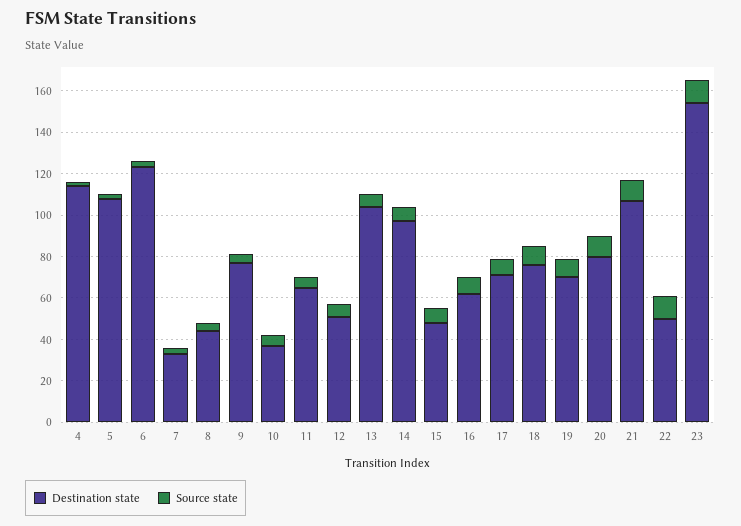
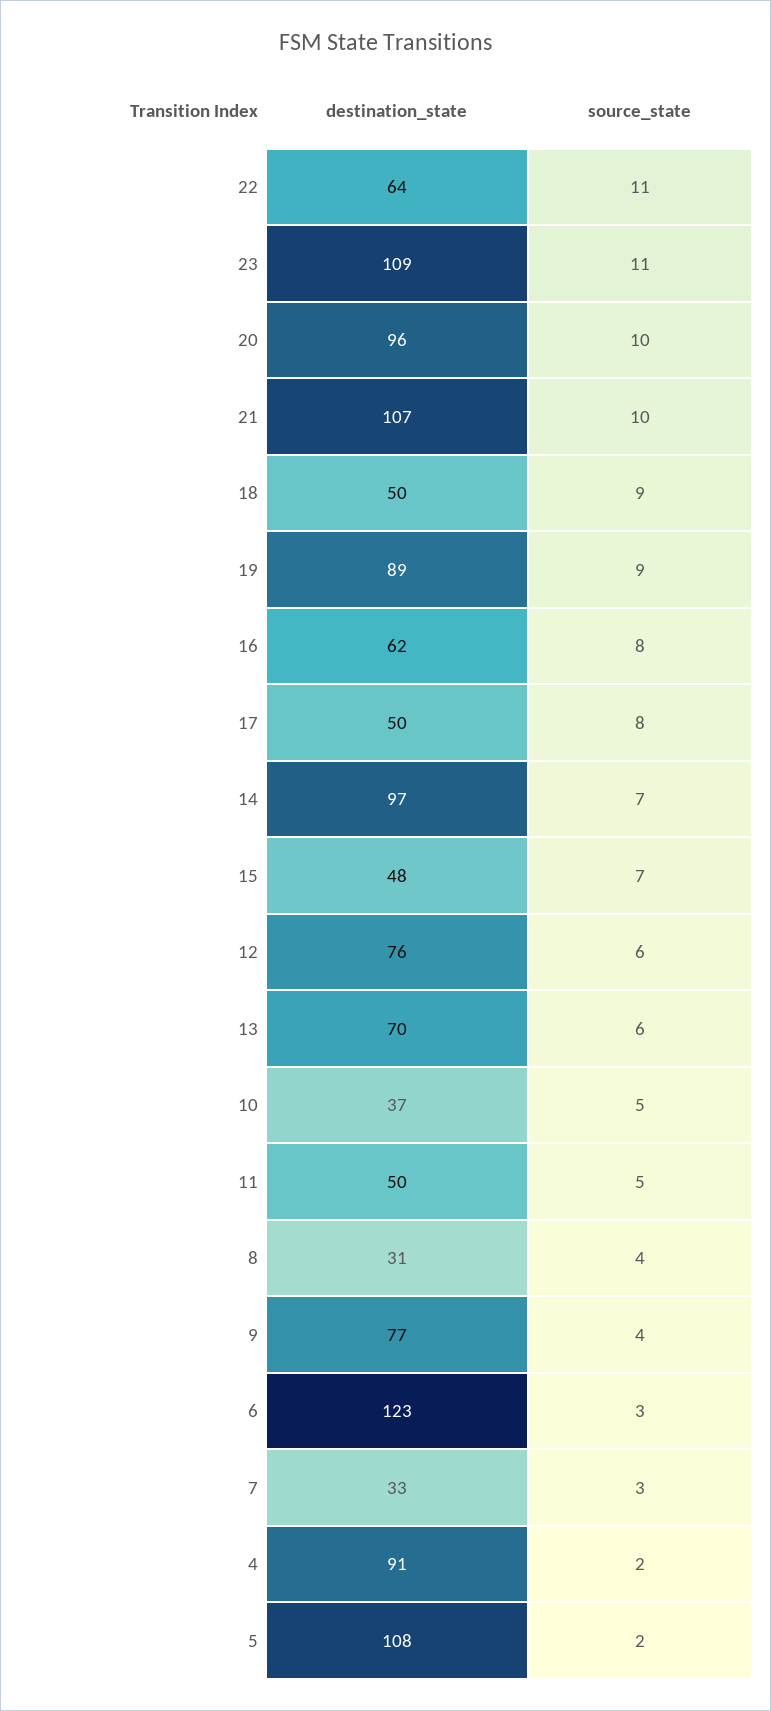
Destination state, 4: 115 -> 91
Destination state, 8: 45 -> 31
Destination state, 11: 65 -> 50
Destination state, 12: 50 -> 76
Destination state, 13: 105 -> 70
Destination state, 17: 70 -> 50
Destination state, 18: 75 -> 50
Destination state, 19: 70 -> 89
Destination state, 20: 80 -> 96
Destination state, 22: 50 -> 64
Destination state, 23: 155 -> 109

